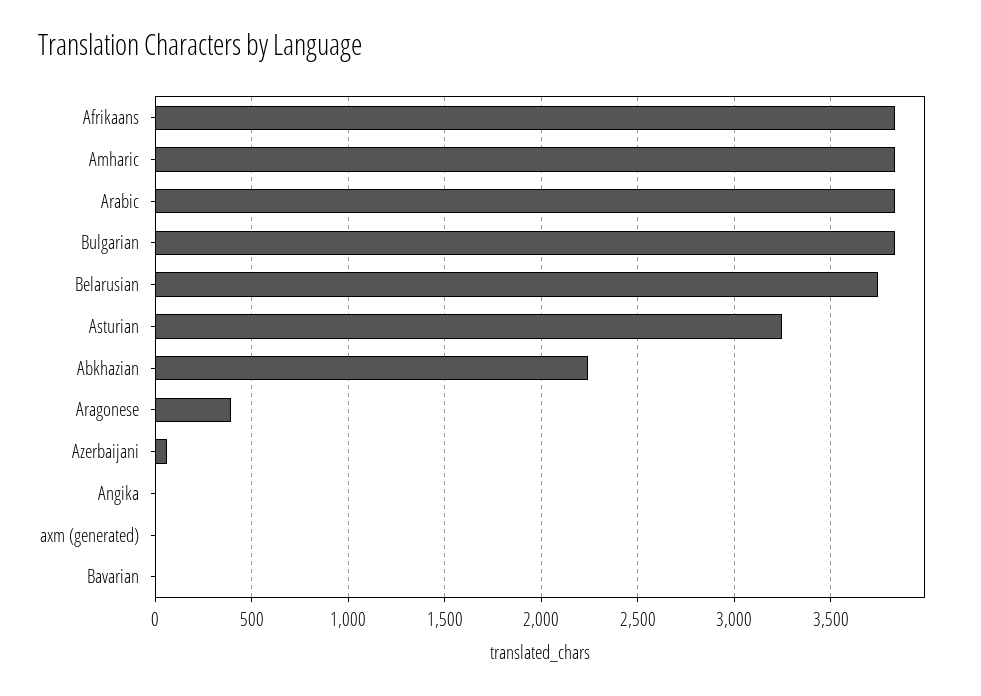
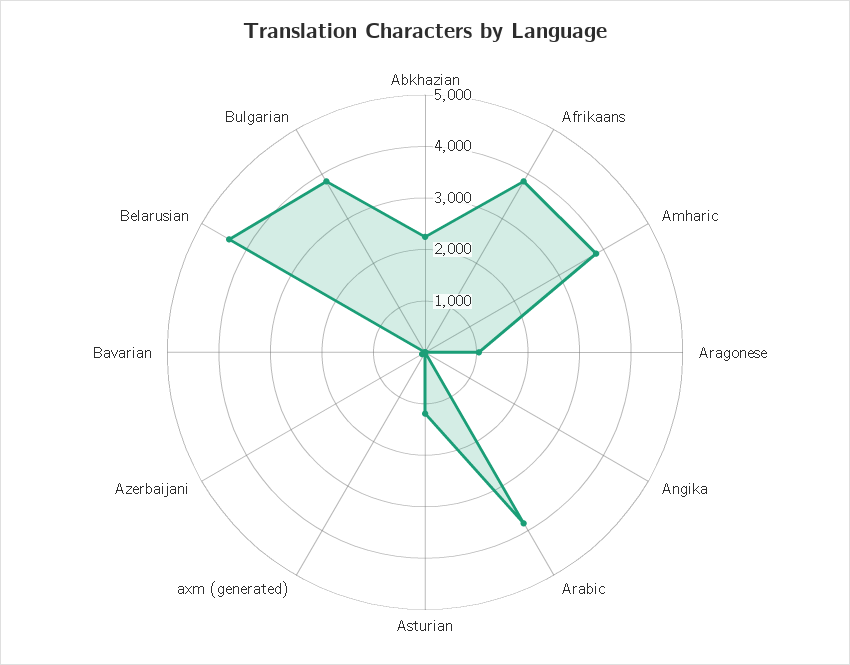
Belarusian: 3750 -> 4400
Asturian: 3250 -> 1200
Aragonese: 400 -> 1000

